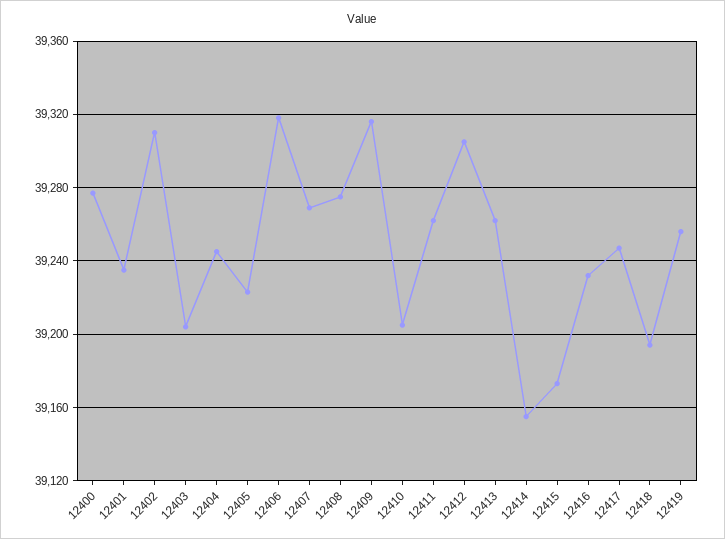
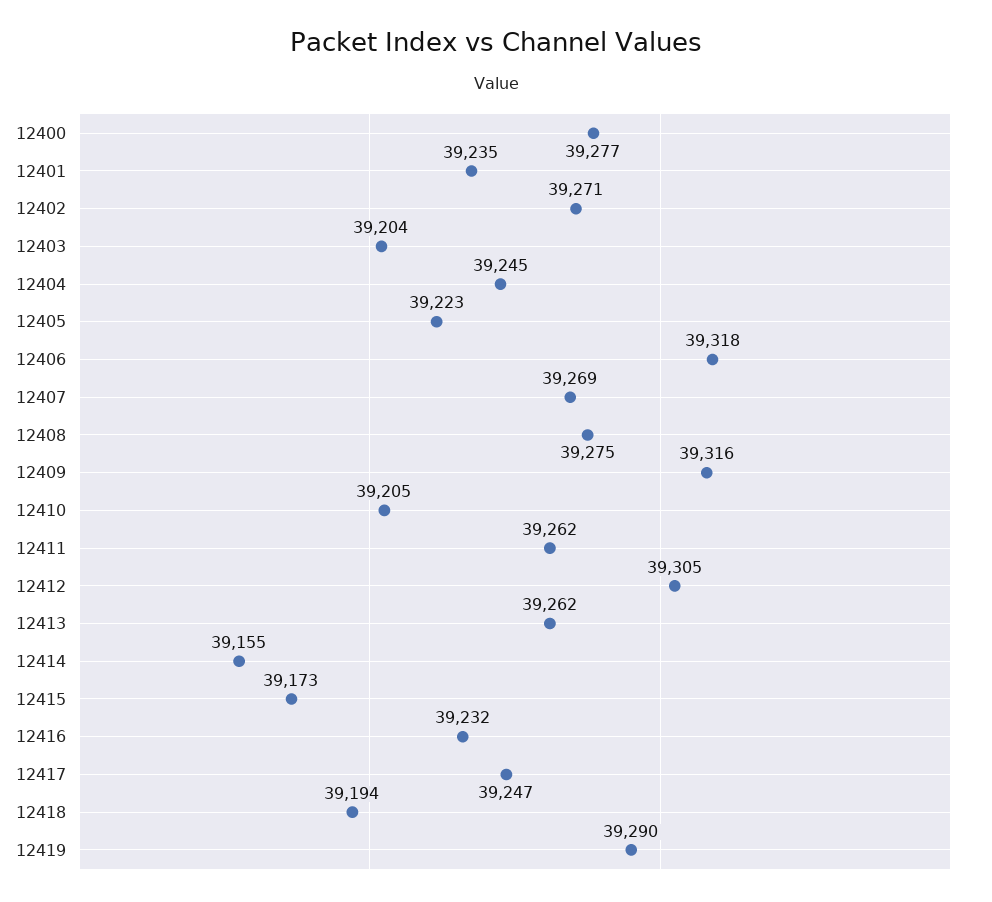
12402: 39310 -> 39271
12419: 39255 -> 39290

